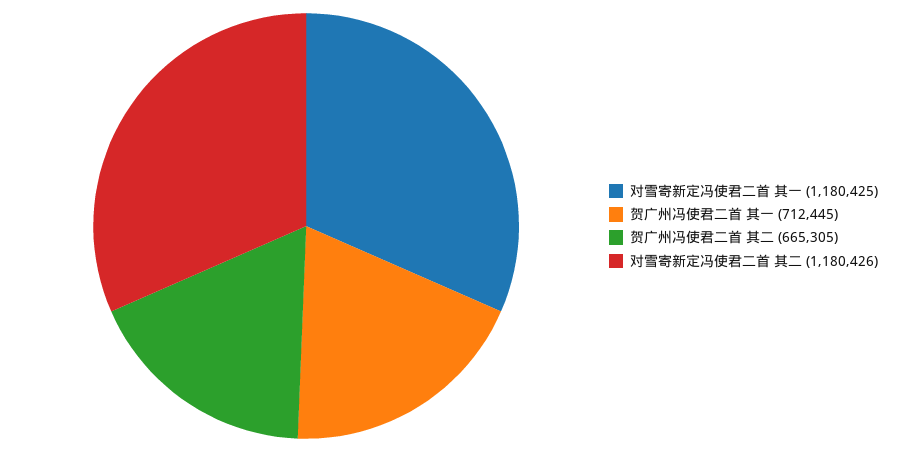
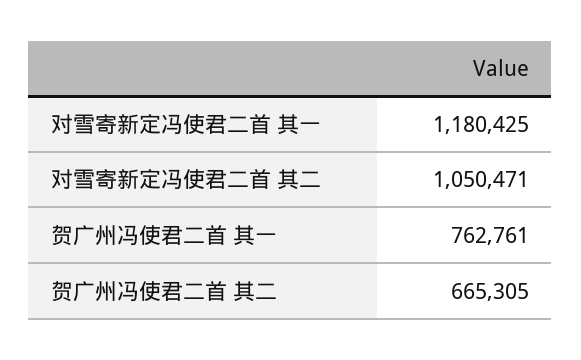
贺广州冯使君二首 其一: 712445 -> 762761
对雪寄新定冯使君二首 其二: 1180426 -> 1050471

